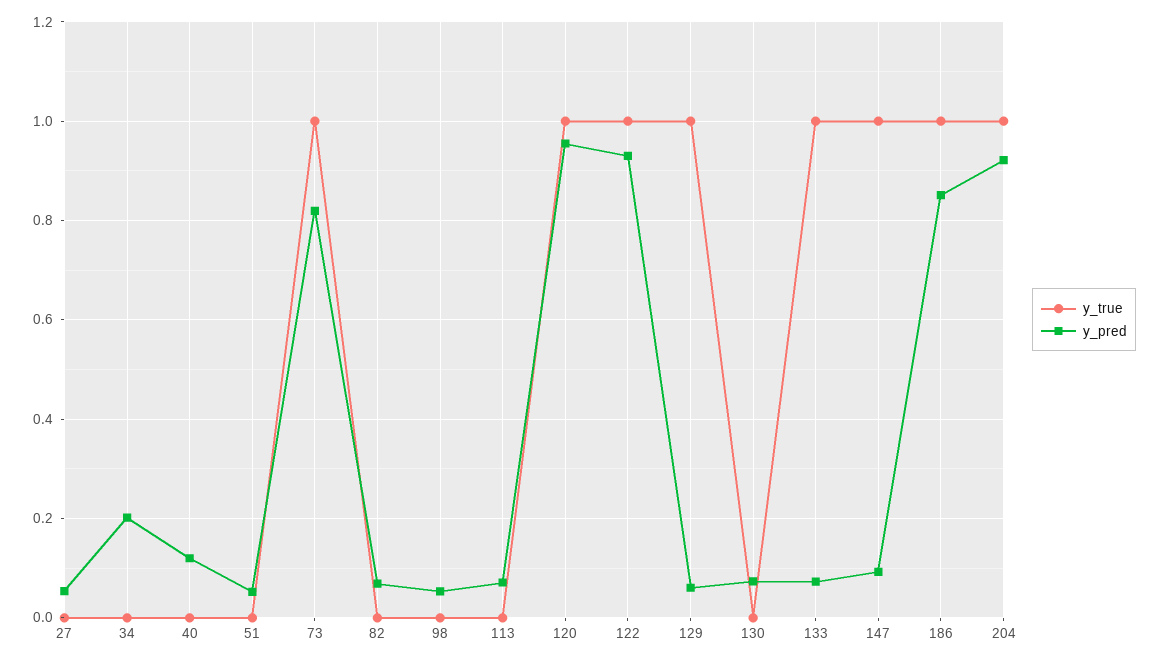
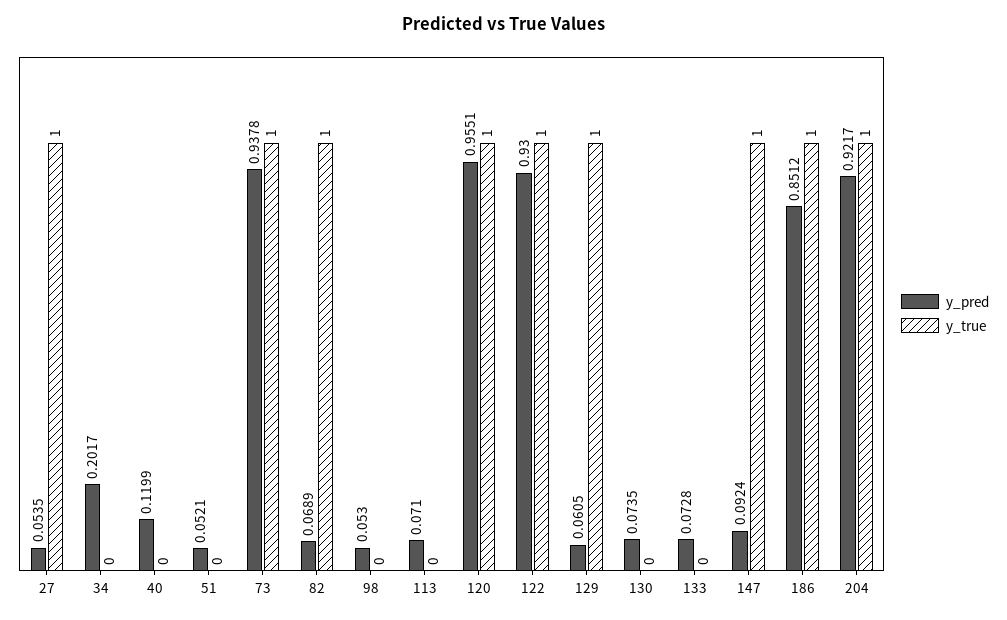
y_true, 27: 0 -> 1
y_pred, 73: 0.82 -> 0.9378
y_true, 82: 0 -> 1
y_true, 133: 1 -> 0

